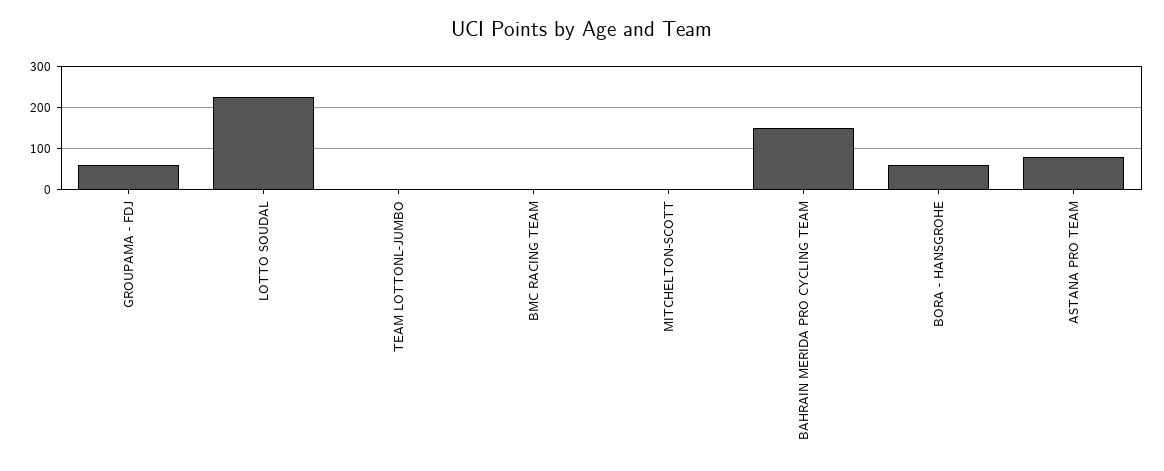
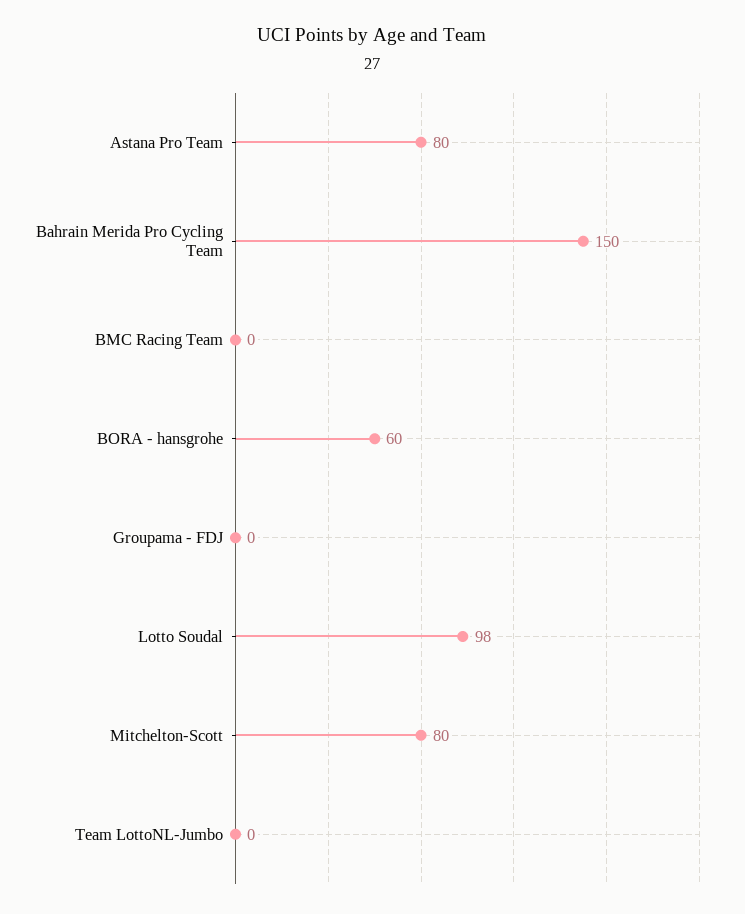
GROUPAMA - FDJ: 60 -> 0
LOTTO SOUDAL: 220 -> 98
MITCHELTON-SCOTT: 0 -> 80

